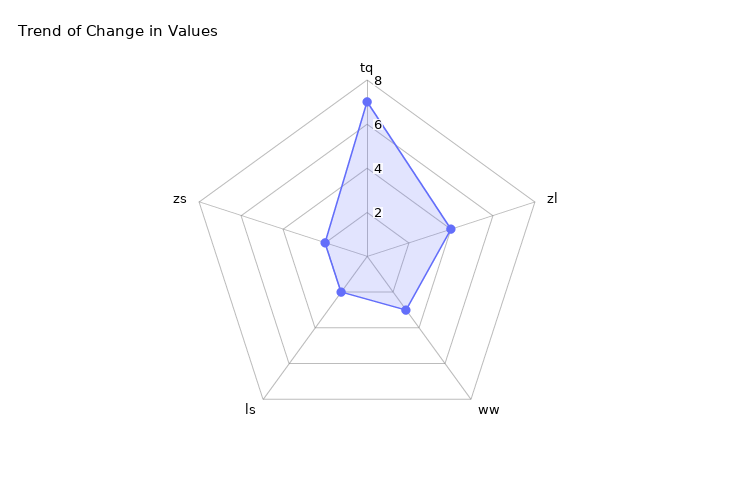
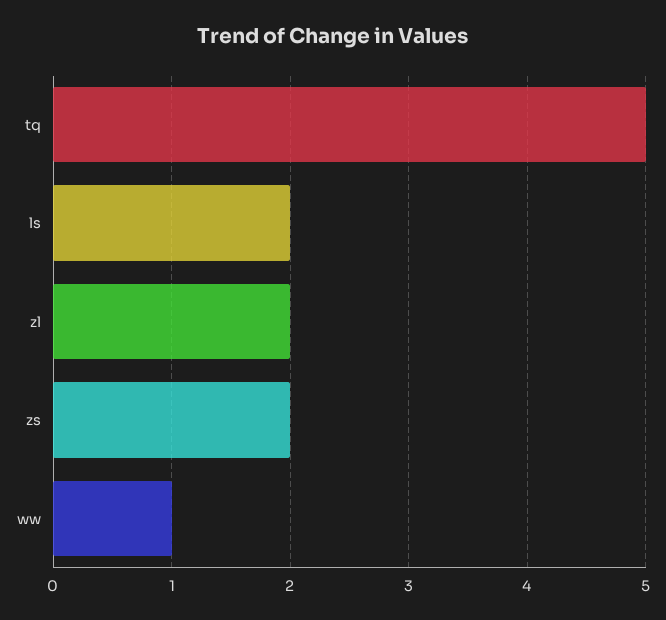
tq: 7 -> 5
zl: 4 -> 2
ww: 3 -> 1

